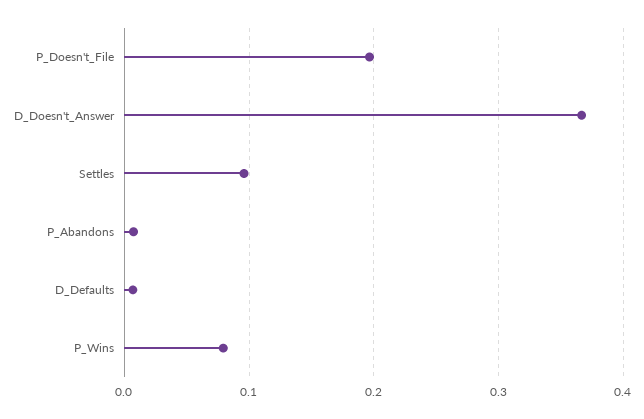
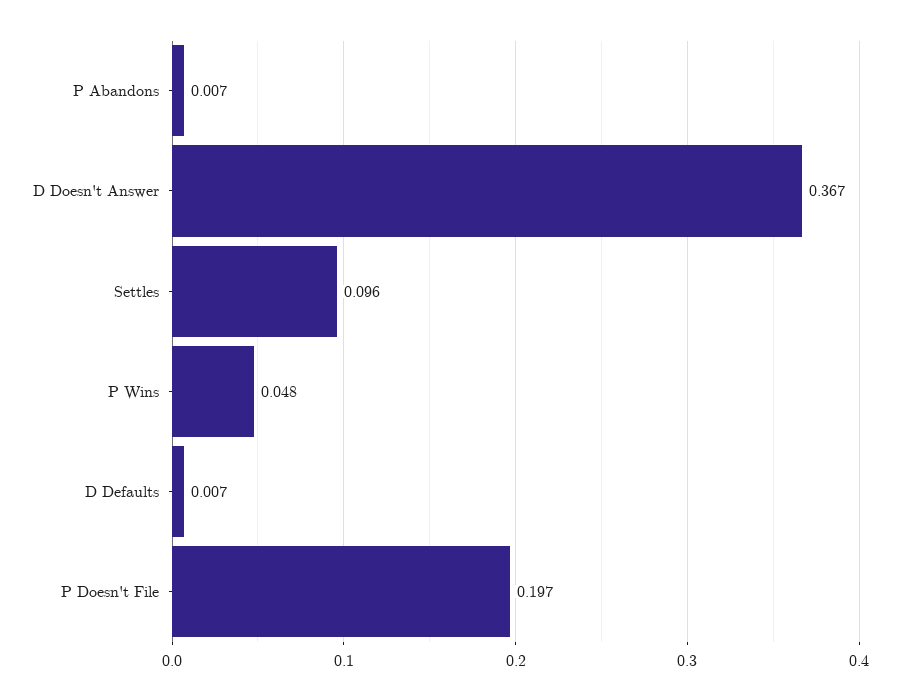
P_Wins: 0.08 -> 0.048

